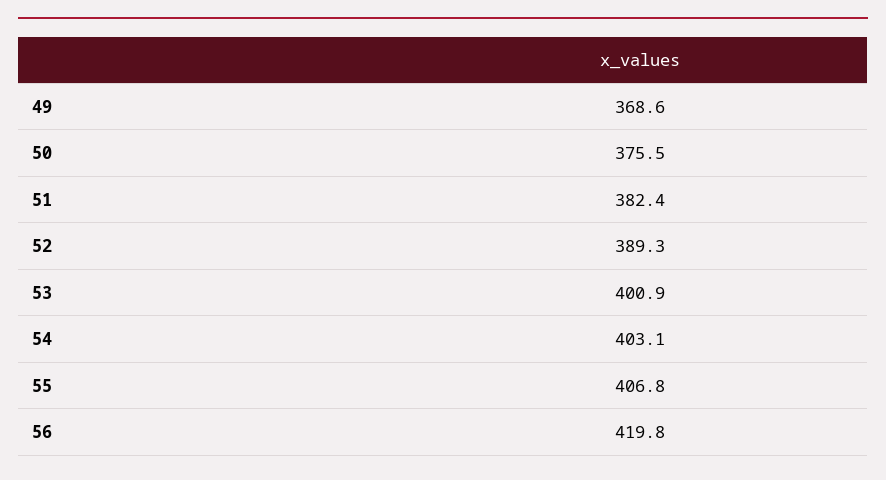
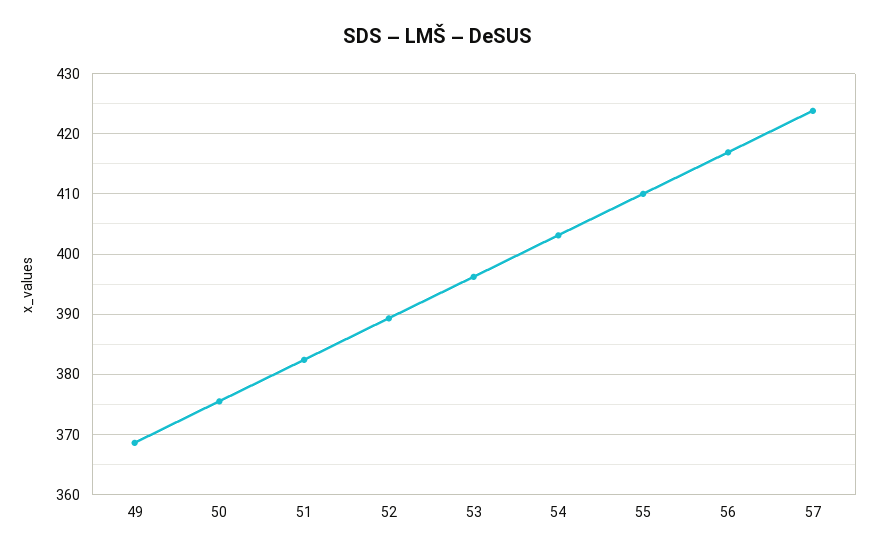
53: 400.9 -> 396
55: 406.8 -> 410
56: 419.8 -> 417
57: none -> 424

